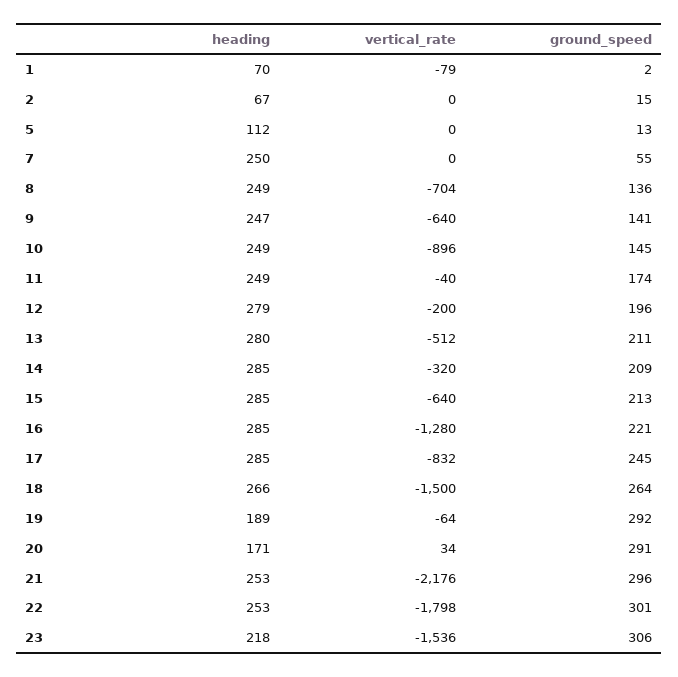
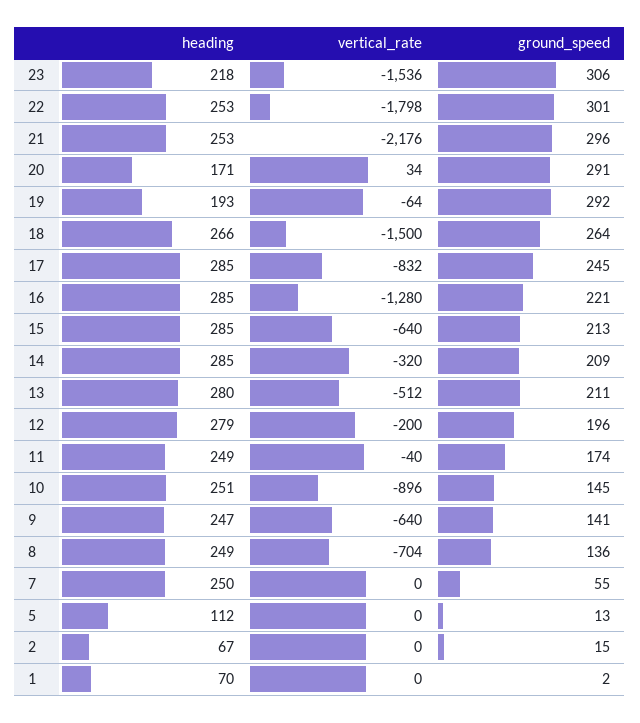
vertical_rate, 1: -79 -> 0
heading, 10: 249 -> 251
heading, 19: 189 -> 193

